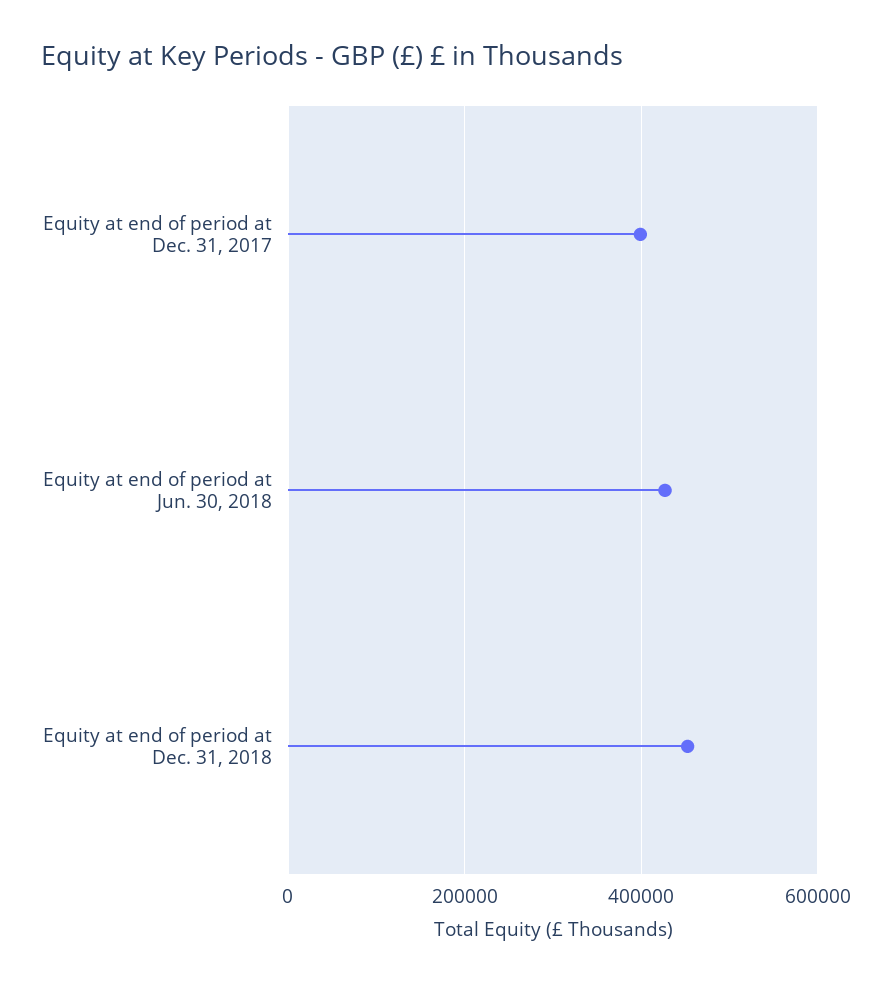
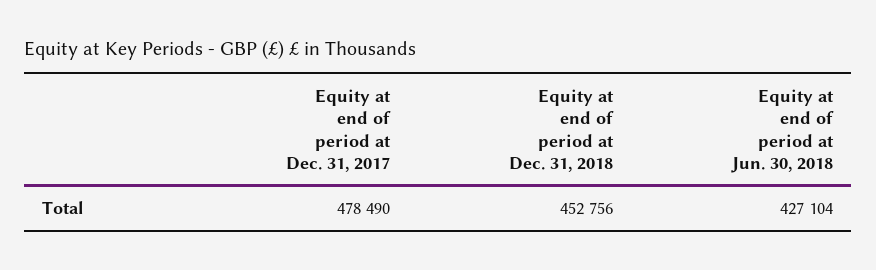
Equity at end of period at Dec. 31, 2017: 400000 -> 478490

